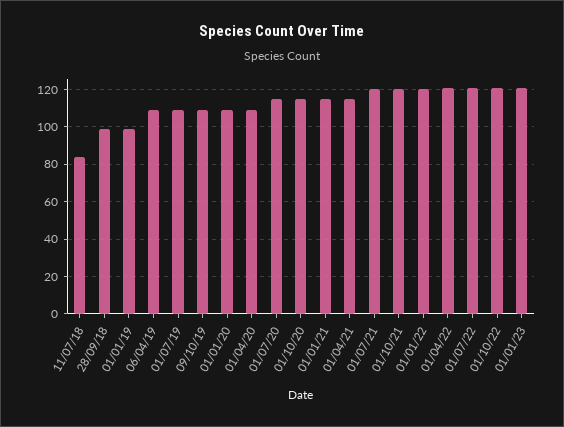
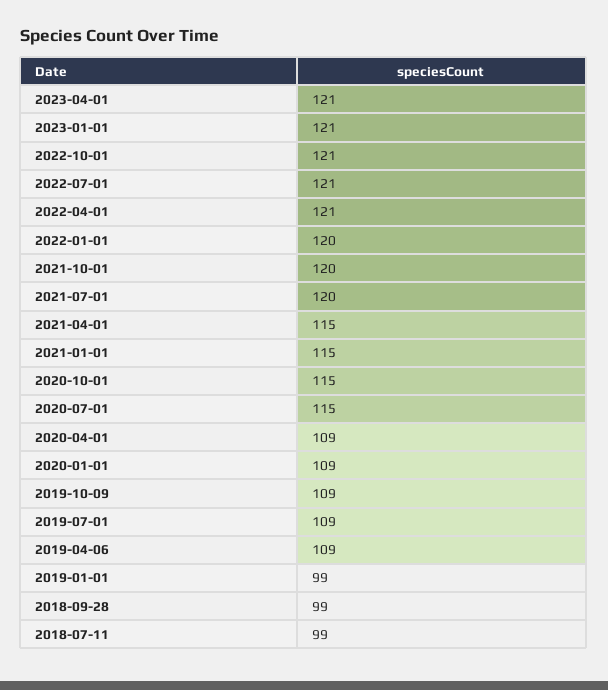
11/07/18: 85 -> 99
2023-04-01: none -> 121

